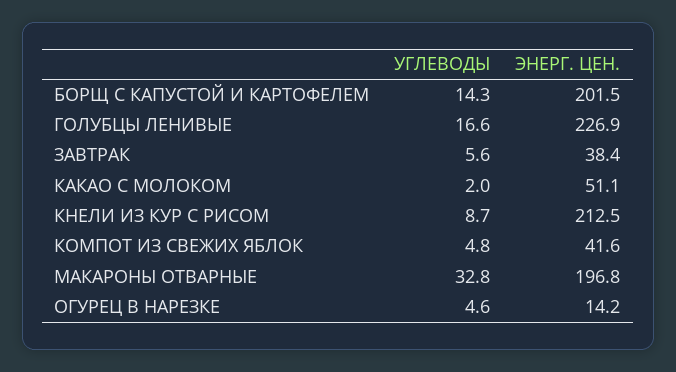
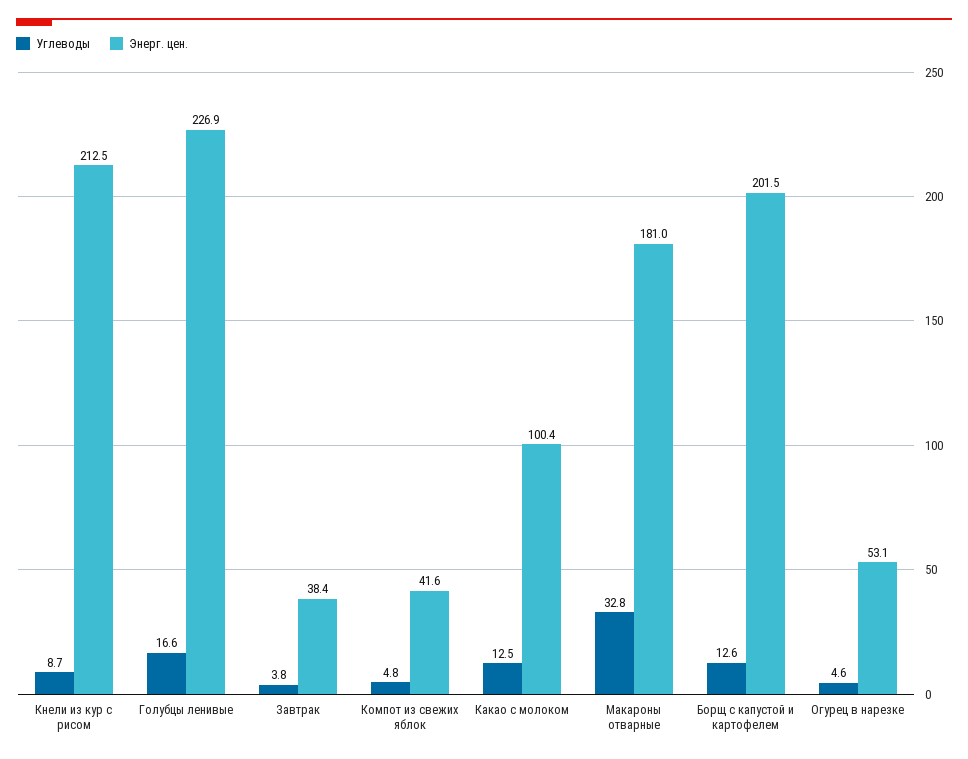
УГЛЕВОДЫ, БОРЩ С КАПУСТОЙ И КАРТОФЕЛЕМ: 14.3 -> 12.6
УГЛЕВОДЫ, ЗАВТРАК: 5.6 -> 3.8
УГЛЕВОДЫ, КАКАО С МОЛОКОМ: 2 -> 12.5
ЭНЕРГ. ЦЕН., КАКАО С МОЛОКОМ: 51.1 -> 100.4
ЭНЕРГ. ЦЕН., МАКАРОНЫ ОТВАРНЫЕ: 196.8 -> 181
ЭНЕРГ. ЦЕН., ОГУРЕЦ В НАРЕЗКЕ: 14.2 -> 53.1

